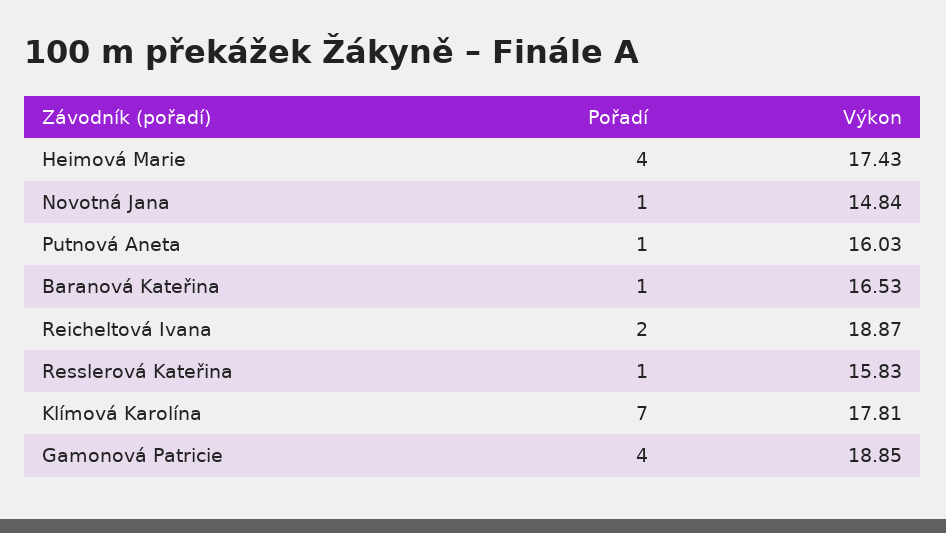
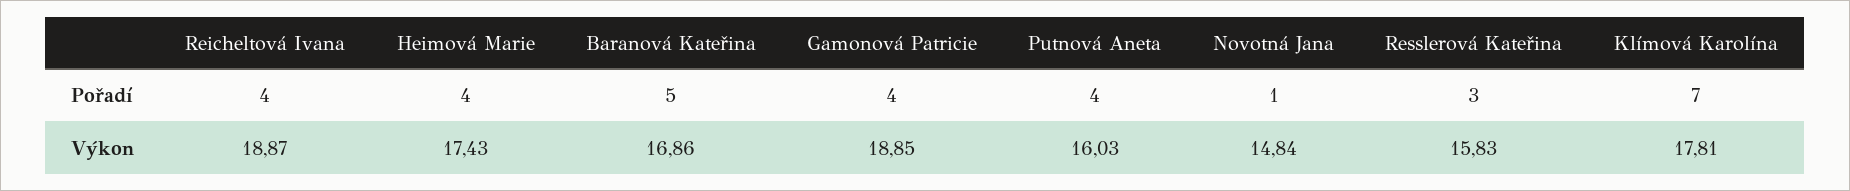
Pořadí, Putnová Aneta: 1 -> 4
Pořadí, Baranová Kateřina: 1 -> 5
Výkon, Baranová Kateřina: 16.53 -> 16.86
Pořadí, Reicheltová Ivana: 2 -> 4
Pořadí, Resslerová Kateřina: 1 -> 3

